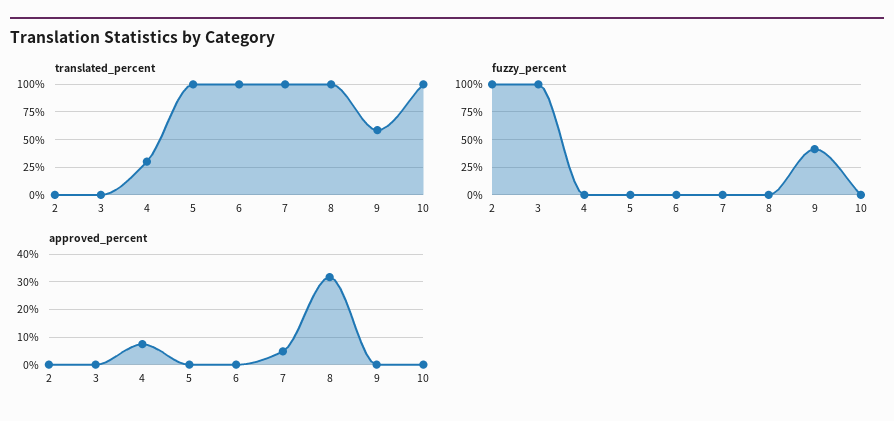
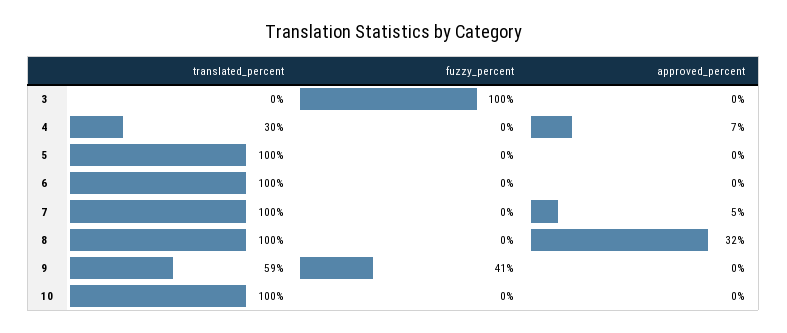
translated_percent, 2: 0 -> none
fuzzy_percent, 2: 100 -> none
approved_percent, 2: 0 -> none

